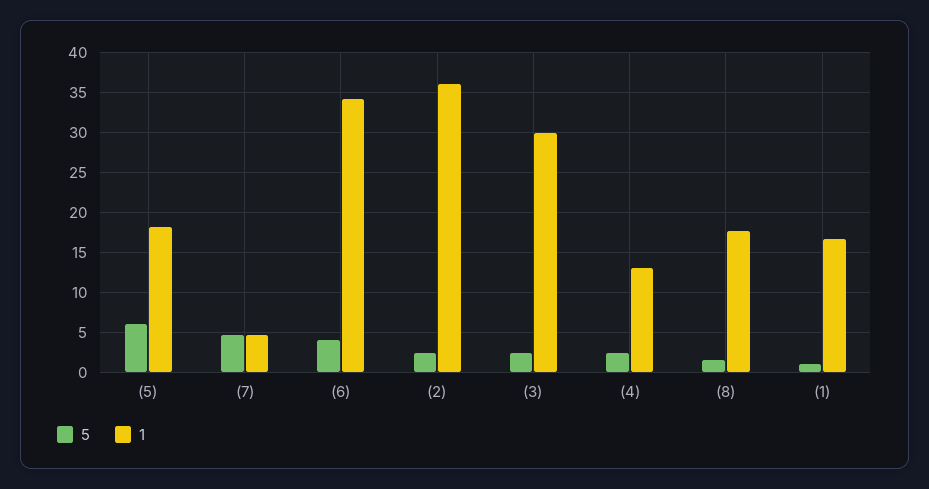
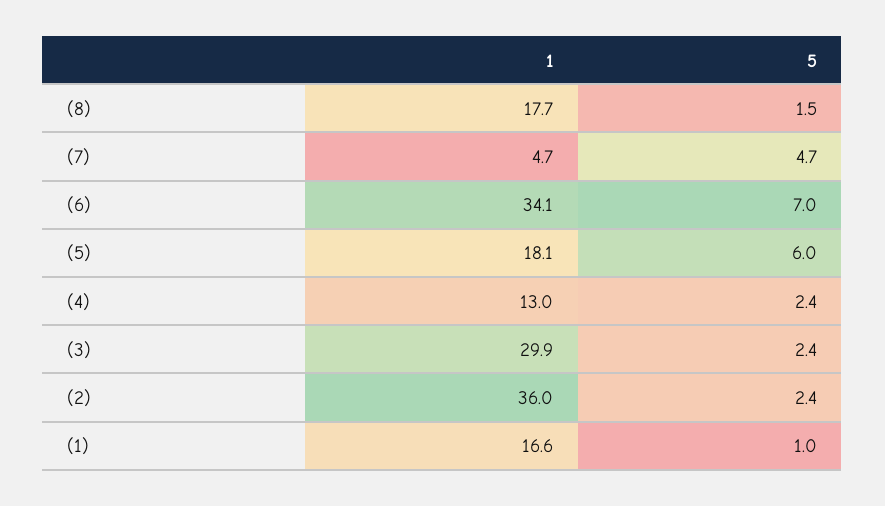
5, (6): 4 -> 7

